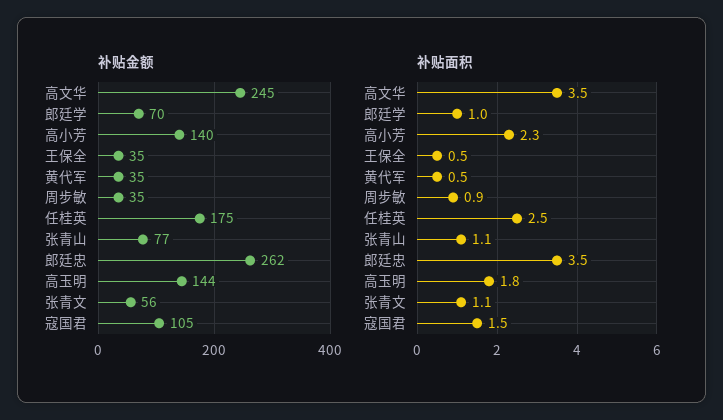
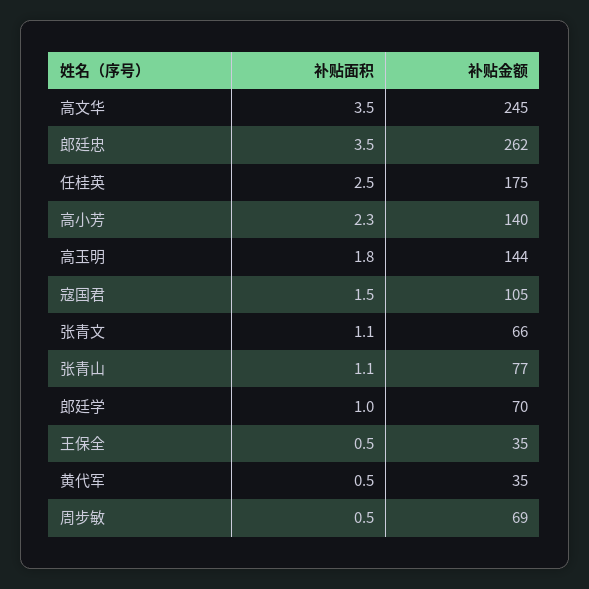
补贴金额, 周步敏: 35 -> 69
补贴金额, 张青文: 56 -> 66
补贴面积, 周步敏: 0.9 -> 0.5

